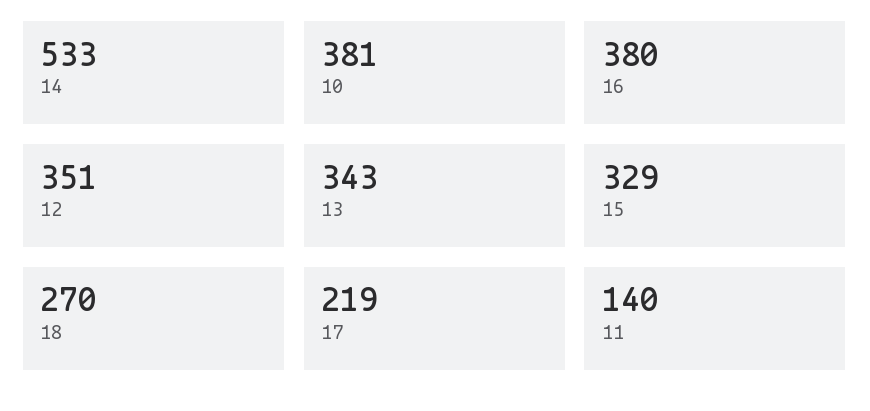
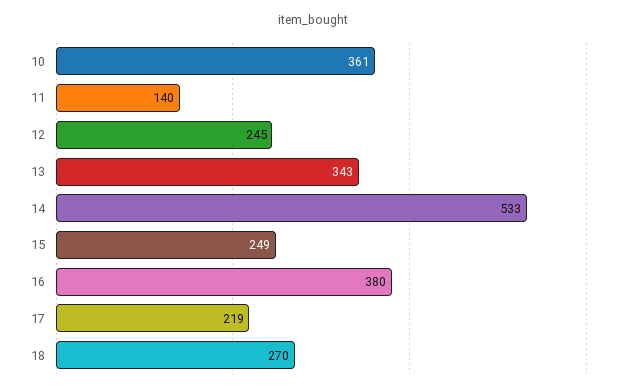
10: 381 -> 361
12: 351 -> 245
15: 329 -> 249

